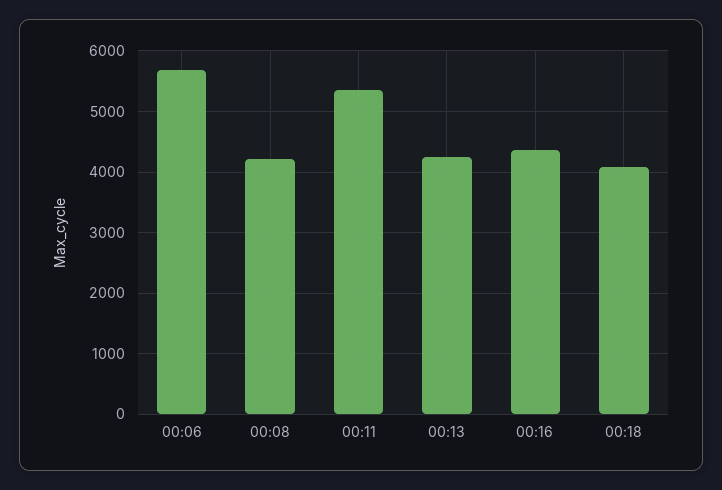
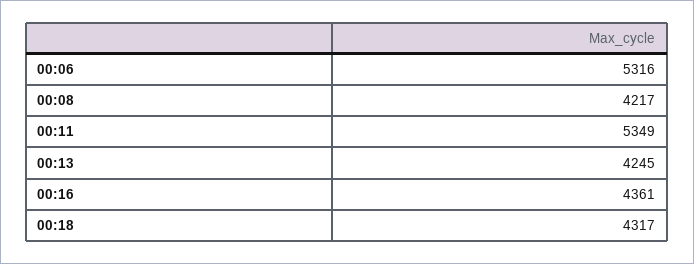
00:06: 5700 -> 5316
00:18: 4100 -> 4317

